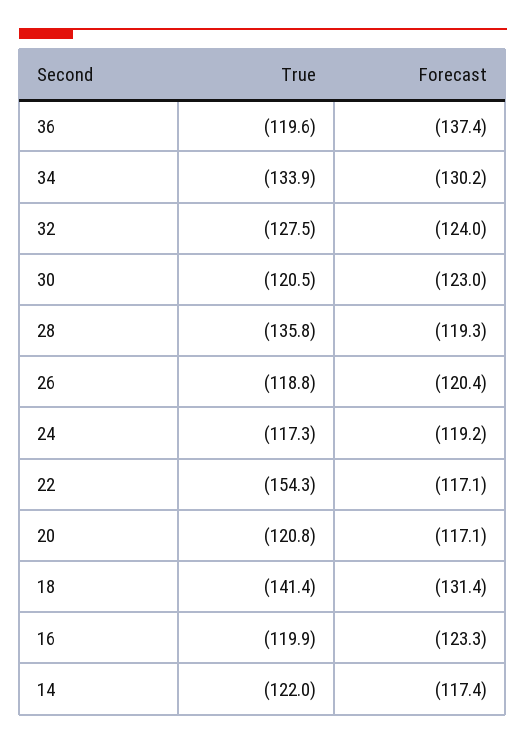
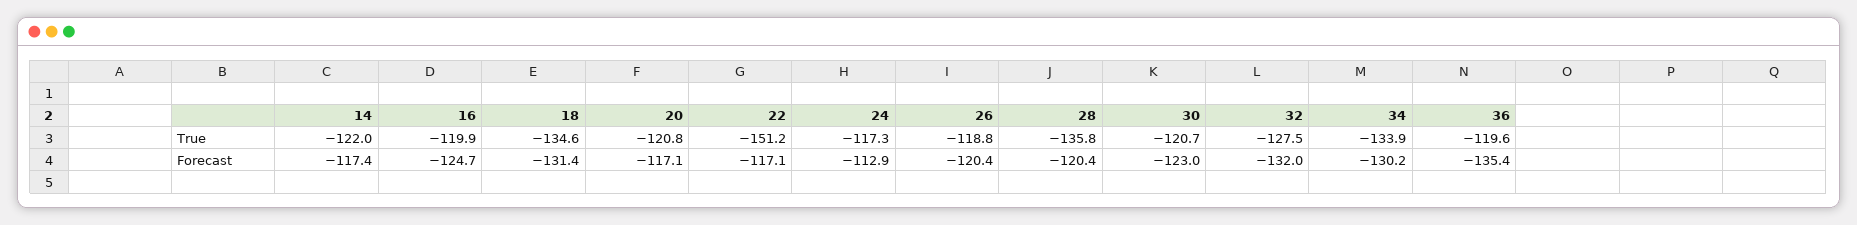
Forecast, 36: -137.4 -> -135.4
Forecast, 32: -124 -> -132
True, 30: -120.5 -> -120.7
Forecast, 28: -119.3 -> -120.4
Forecast, 24: -119.2 -> -112.9
True, 22: -154.3 -> -151.2
True, 18: -141.4 -> -134.6
Forecast, 16: -123.3 -> -124.7

